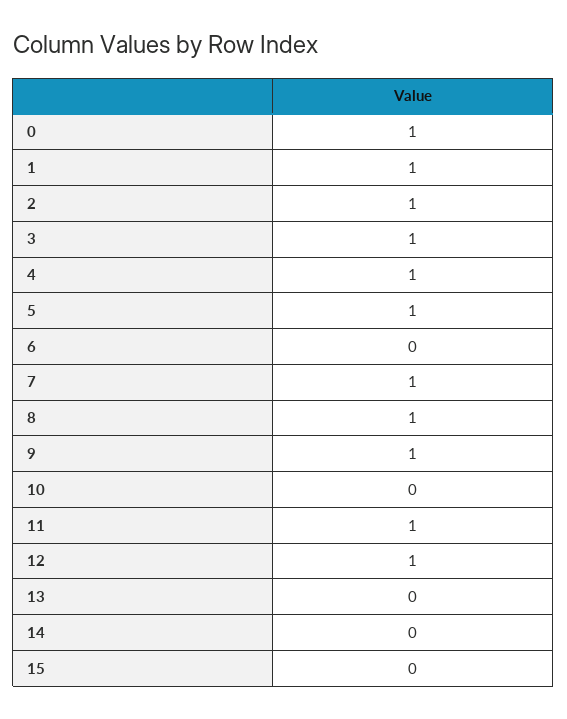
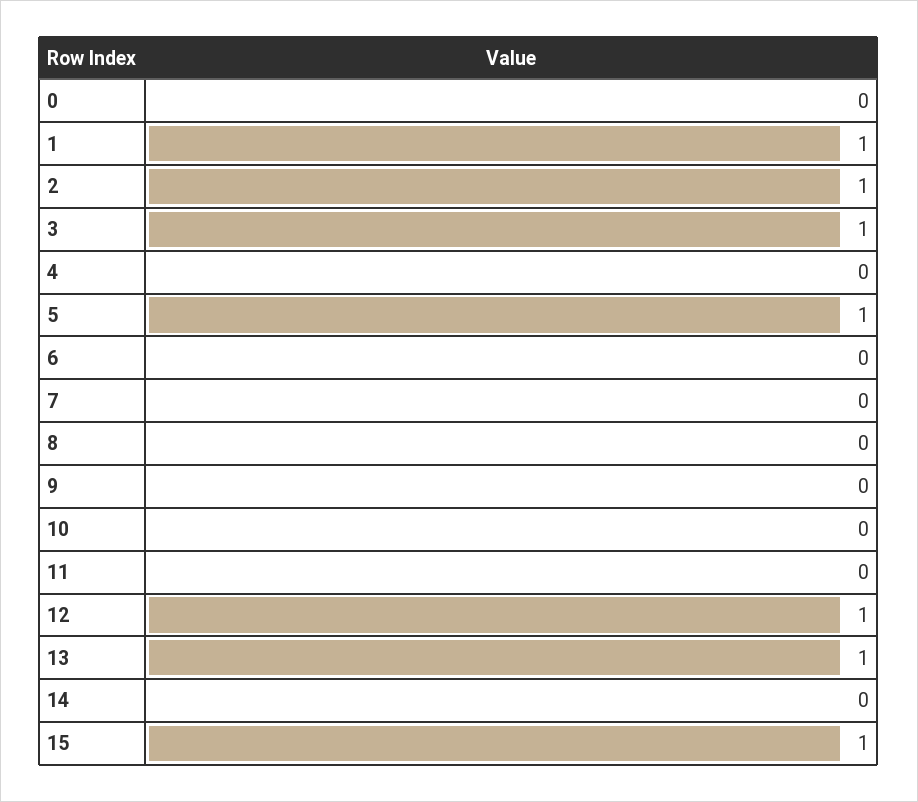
0: 1 -> 0
4: 1 -> 0
7: 1 -> 0
8: 1 -> 0
9: 1 -> 0
11: 1 -> 0
13: 0 -> 1
15: 0 -> 1

